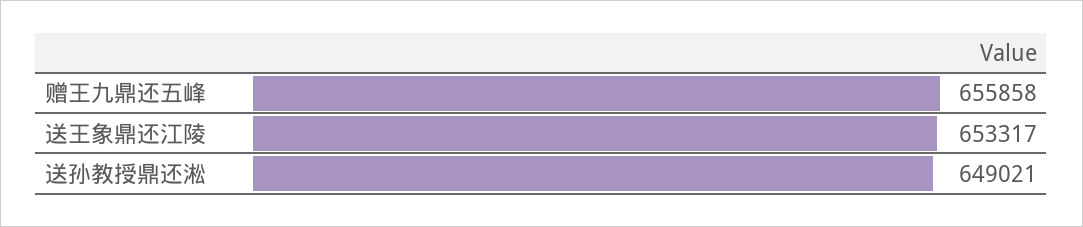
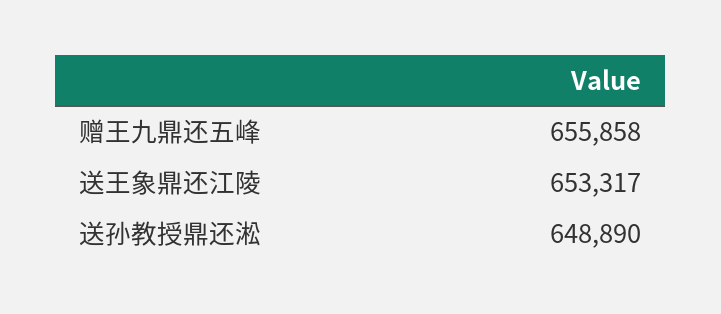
送孙教授鼎还淞: 649021 -> 648890

